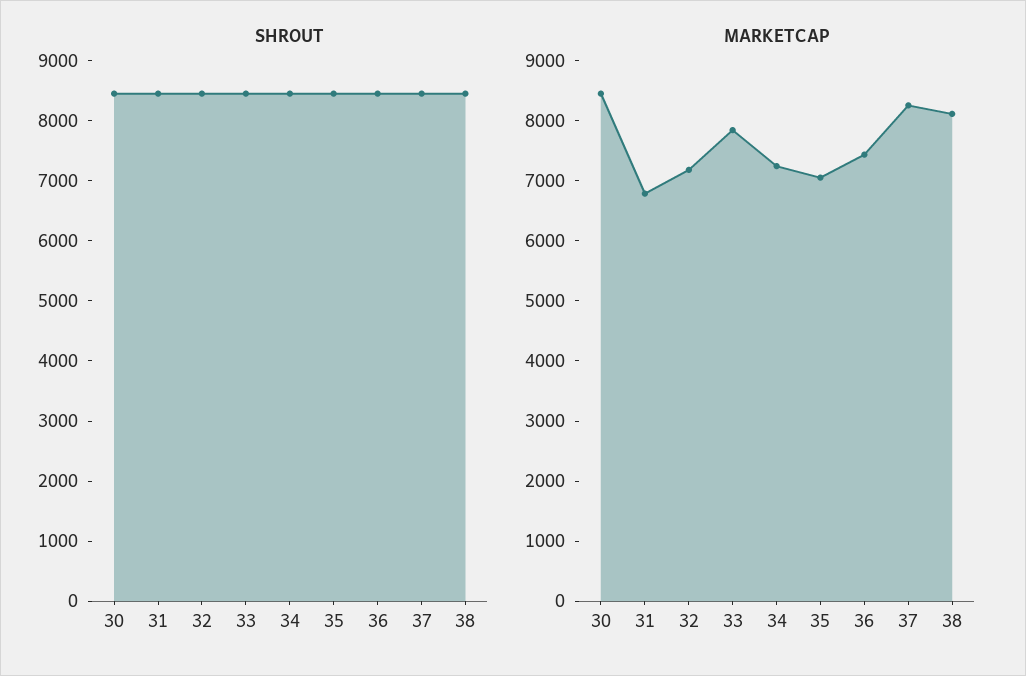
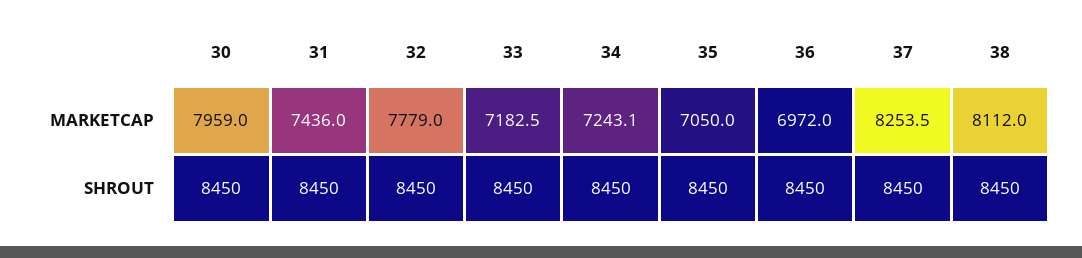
MARKETCAP, 30: 8400 -> 7959
MARKETCAP, 31: 6800 -> 7436
MARKETCAP, 32: 7200 -> 7779
MARKETCAP, 33: 7800 -> 7182.5
MARKETCAP, 36: 7400 -> 6972

